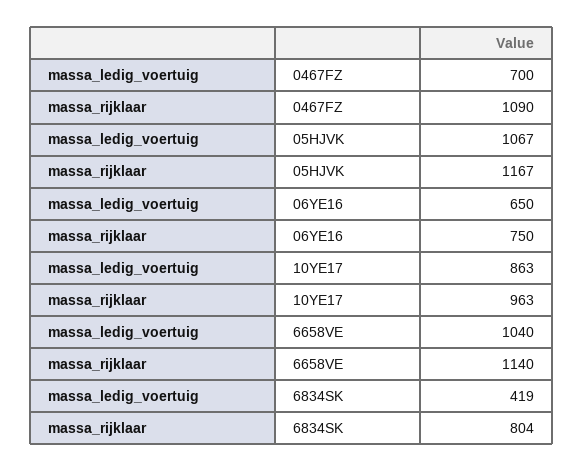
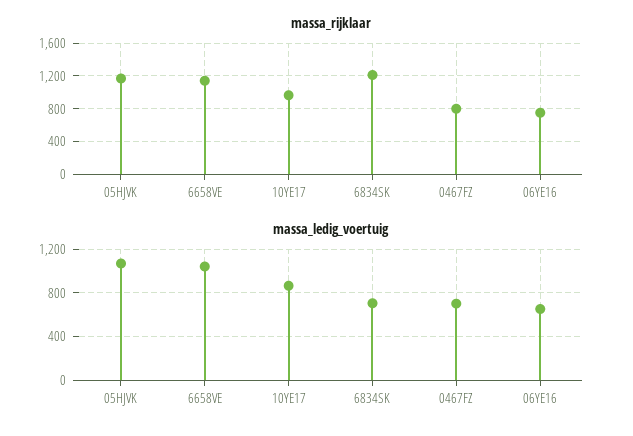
massa_rijklaar, 0467FZ: 1090 -> 800
massa_ledig_voertuig, 6834SK: 419 -> 700
massa_rijklaar, 6834SK: 804 -> 1200

